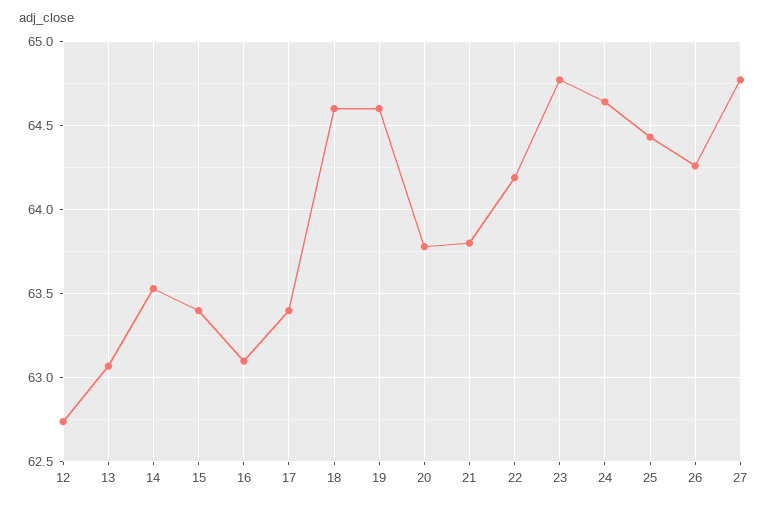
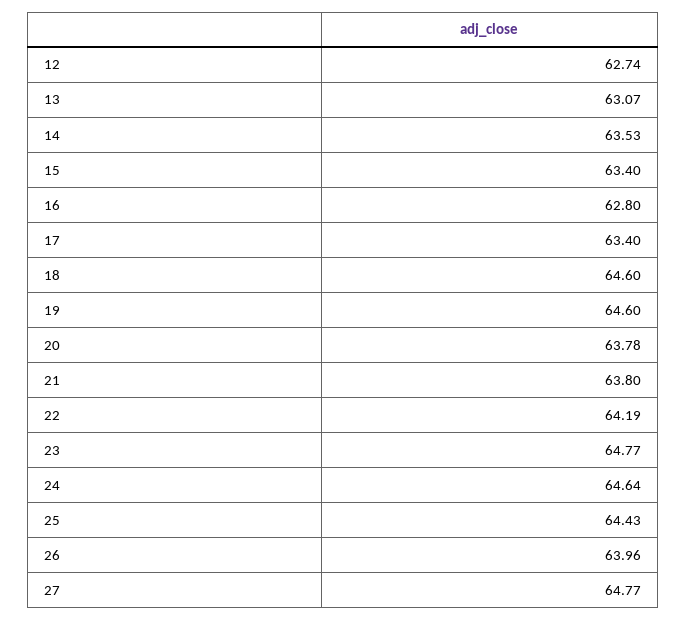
16: 63.1 -> 62.8
26: 64.25 -> 63.96

